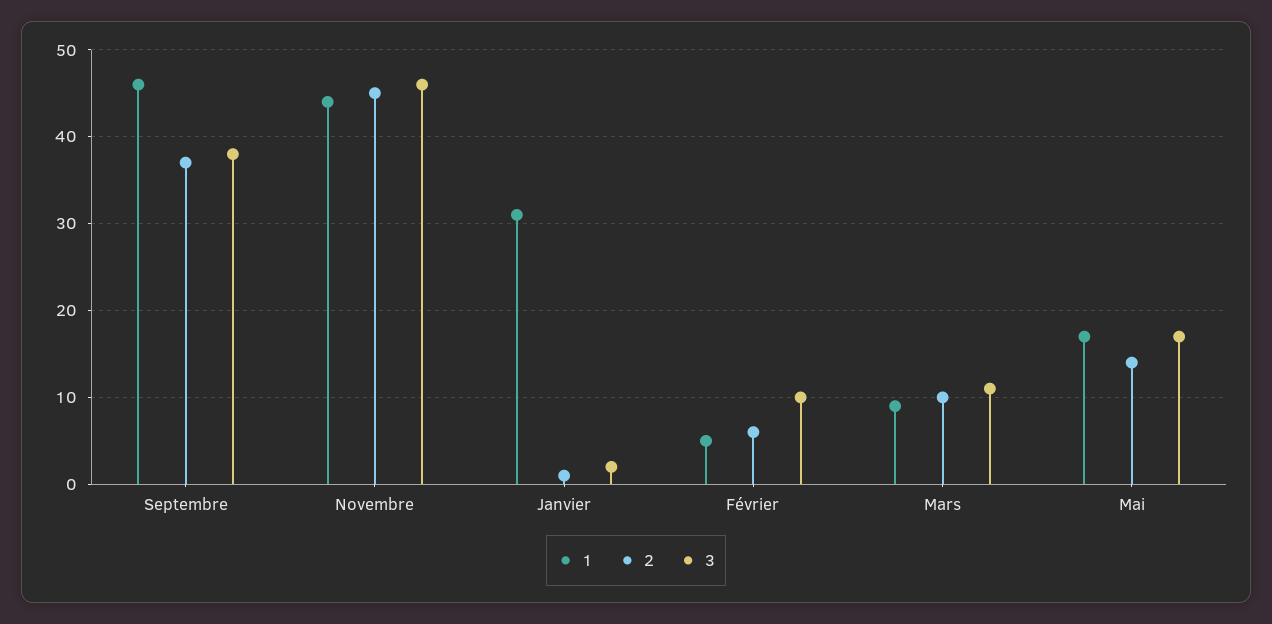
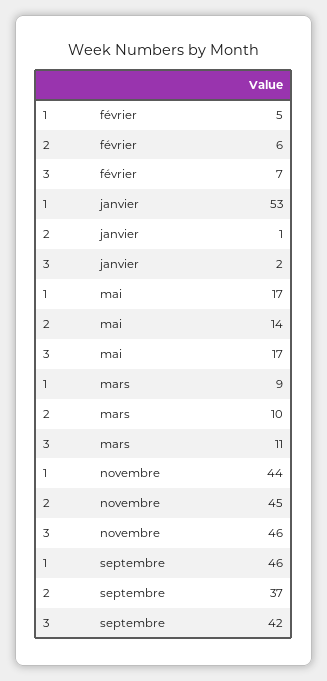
3, Septembre: 38 -> 42
1, Janvier: 31 -> 53
3, Février: 10 -> 7

